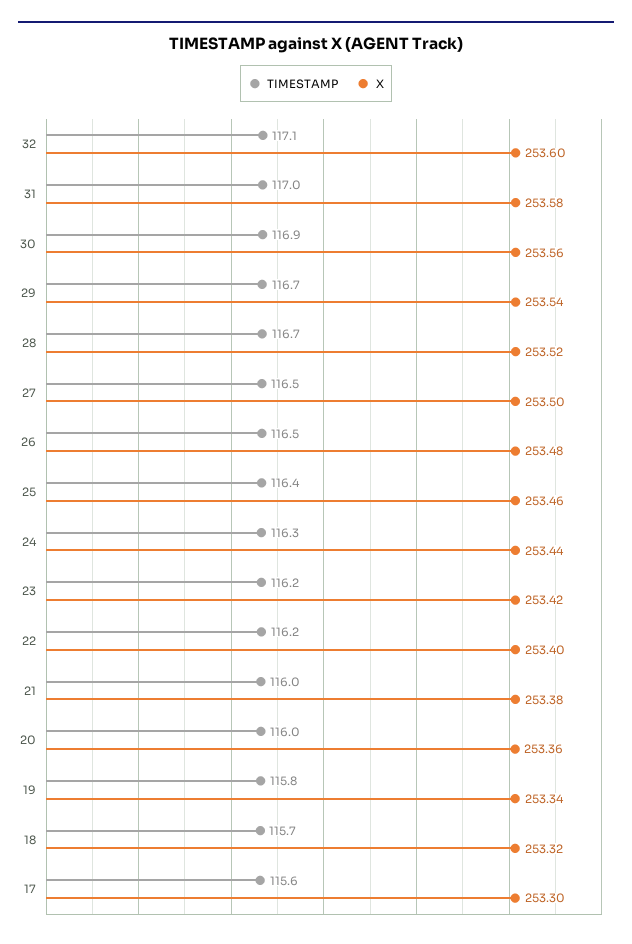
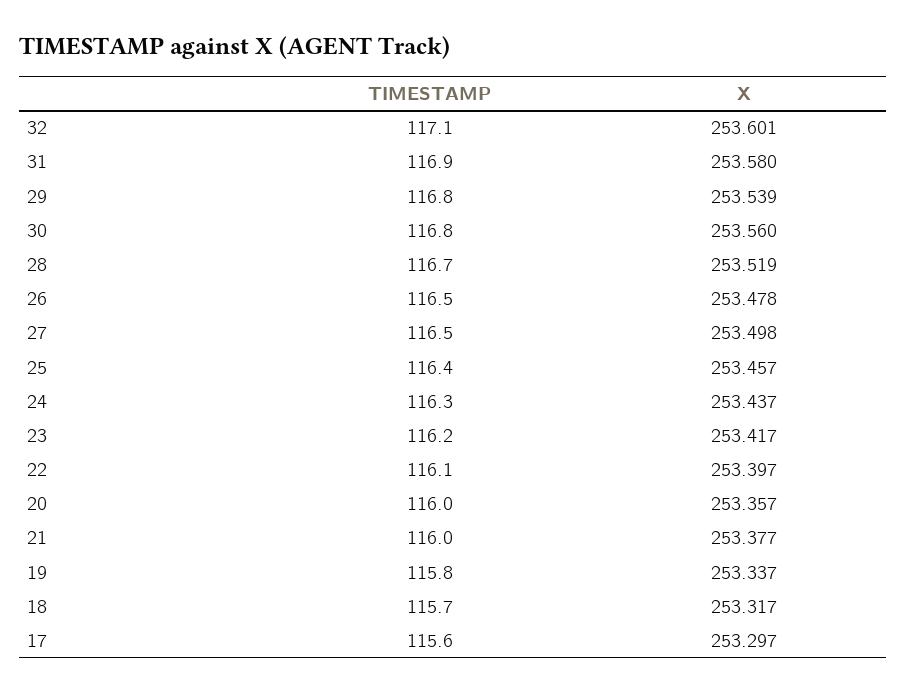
TIMESTAMP, 31: 117 -> 116.9
TIMESTAMP, 30: 116.9 -> 116.8
TIMESTAMP, 29: 116.7 -> 116.8
TIMESTAMP, 22: 116.2 -> 116.1

